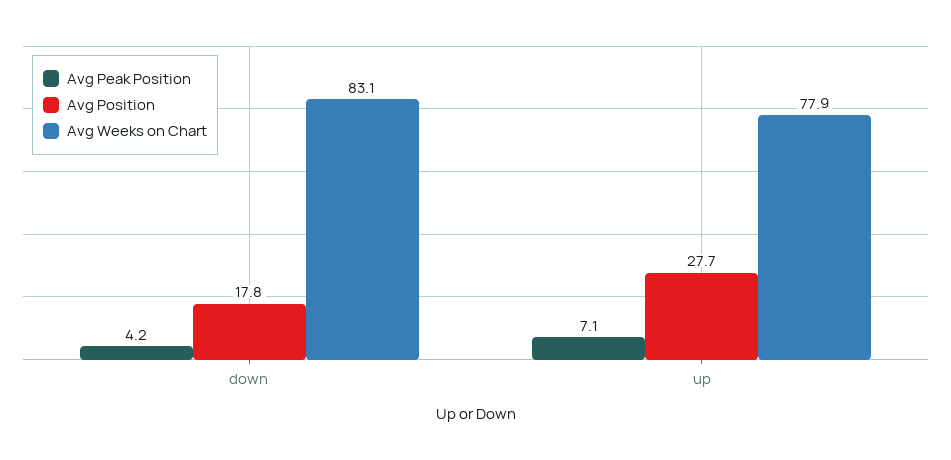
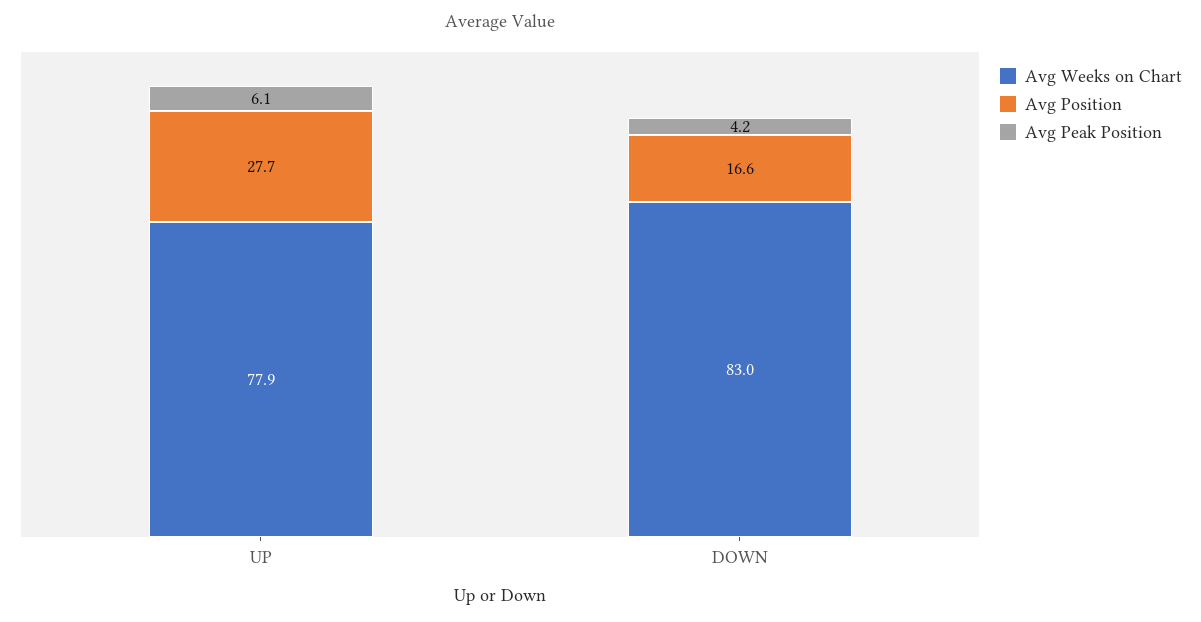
Avg Position, down: 17.8 -> 16.6
Avg Weeks on Chart, down: 83.1 -> 83
Avg Peak Position, up: 7.1 -> 6.1

